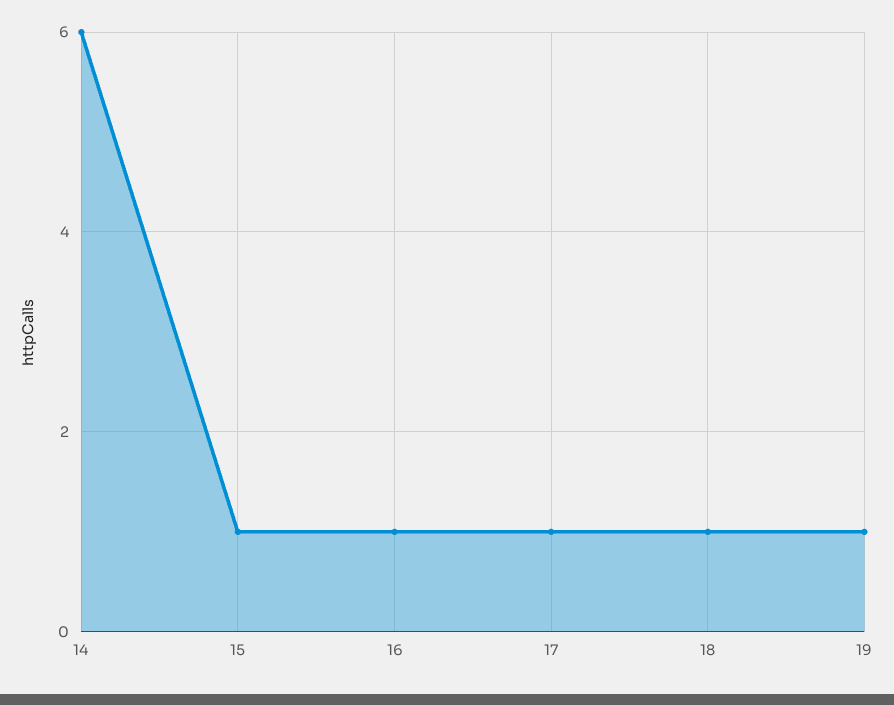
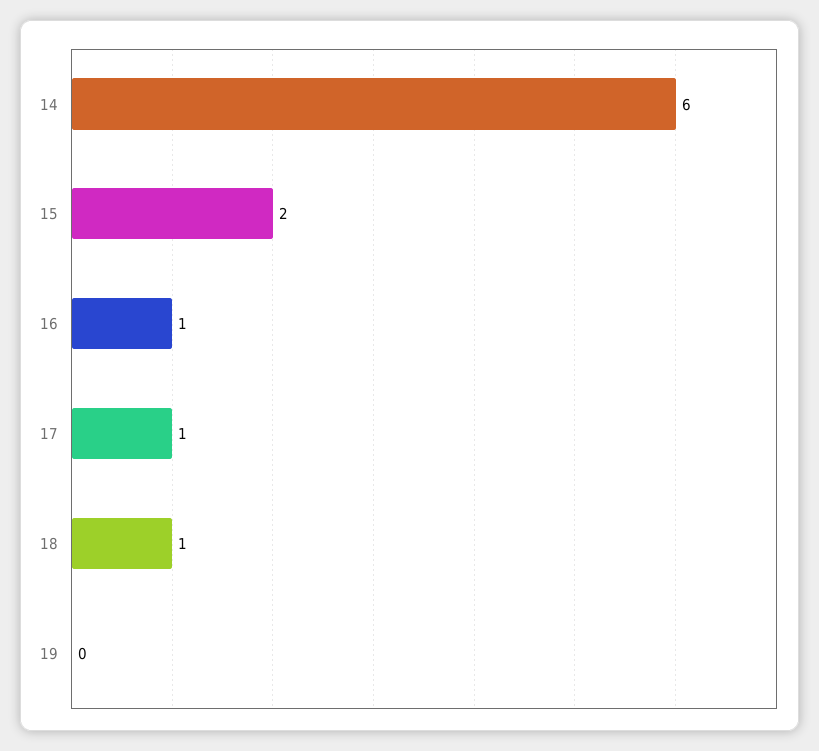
15: 1 -> 2
19: 1 -> 0

